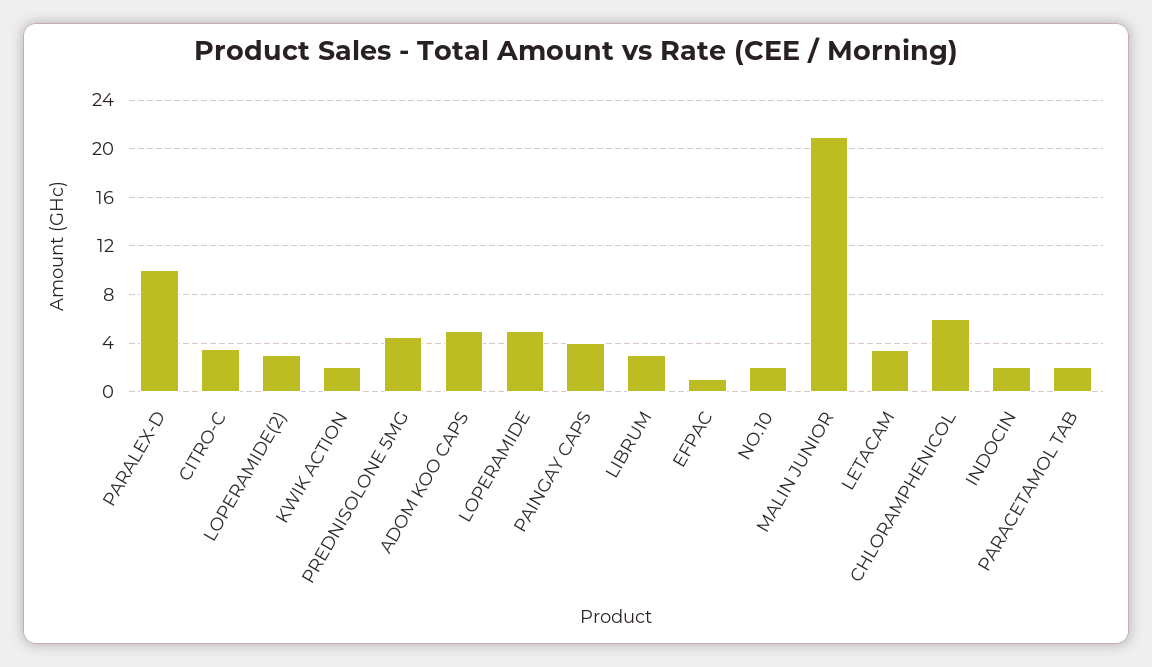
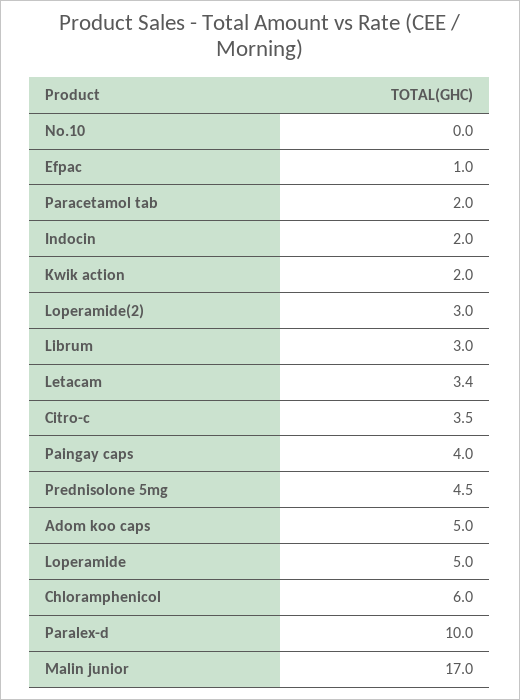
NO.10: 2 -> 0
MALIN JUNIOR: 21 -> 17

